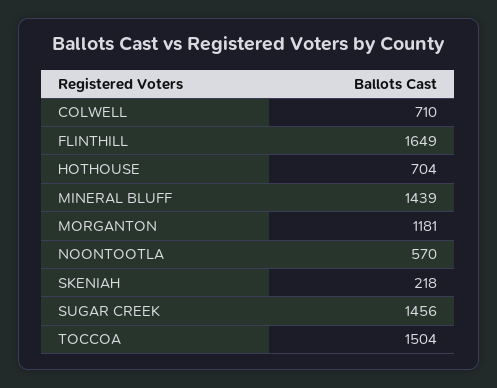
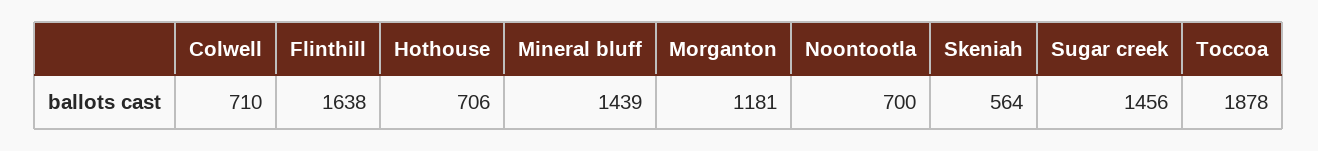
FLINTHILL: 1649 -> 1638
HOTHOUSE: 704 -> 706
NOONTOOTLA: 570 -> 700
SKENIAH: 218 -> 564
TOCCOA: 1504 -> 1878

